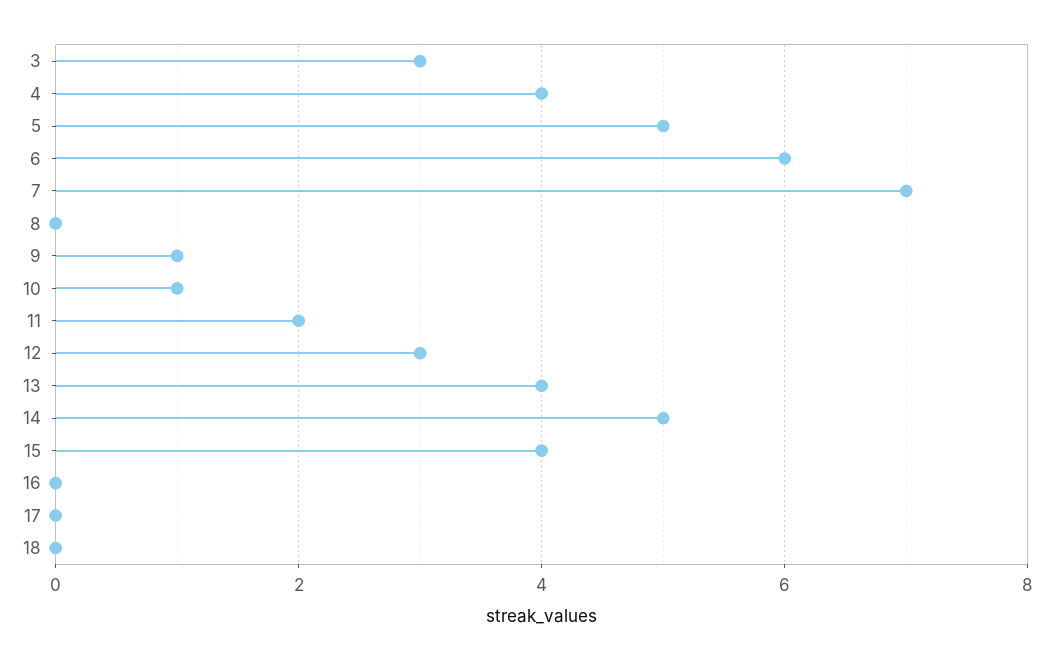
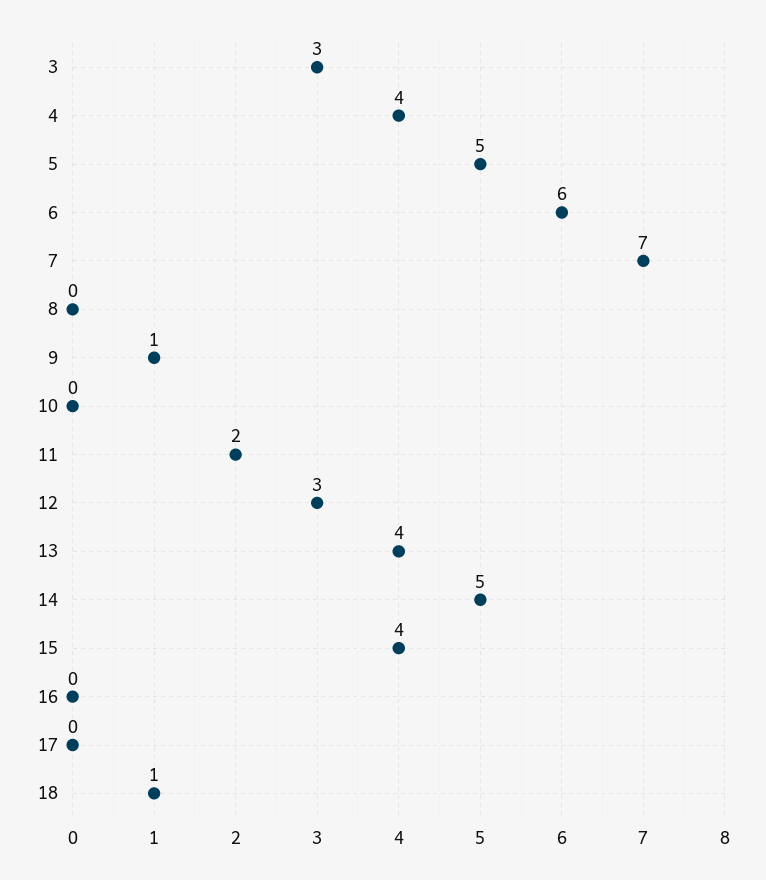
10: 1 -> 0
18: 0 -> 1

